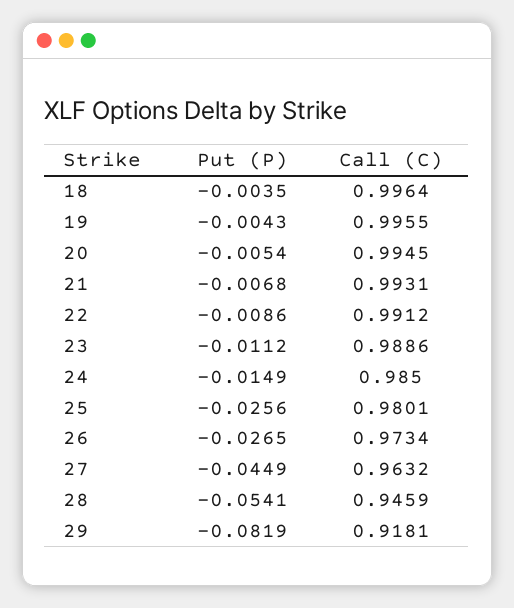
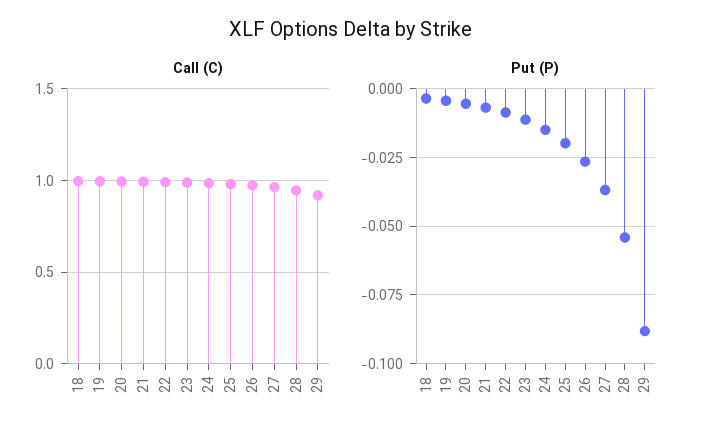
Put (P), 25: -0.0256 -> -0.02
Put (P), 27: -0.0449 -> -0.0375
Put (P), 29: -0.0819 -> -0.0875

